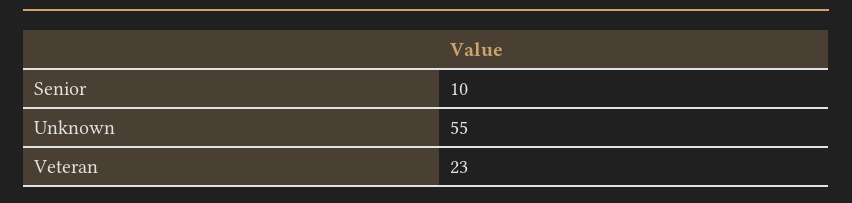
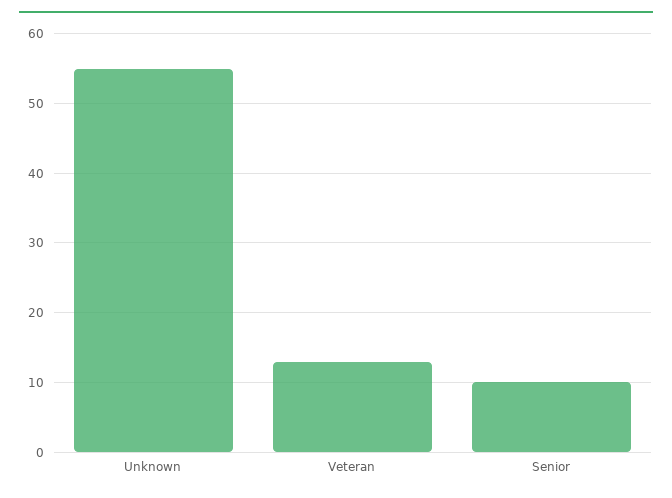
Veteran: 23 -> 13

